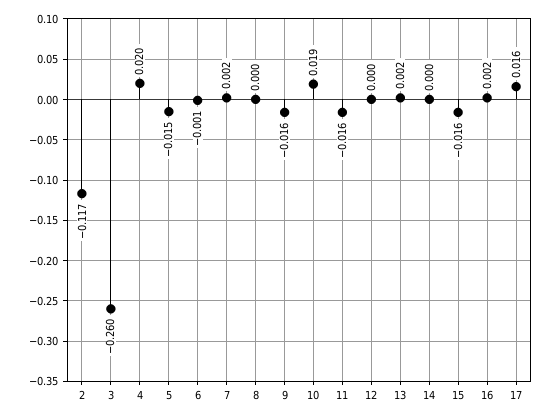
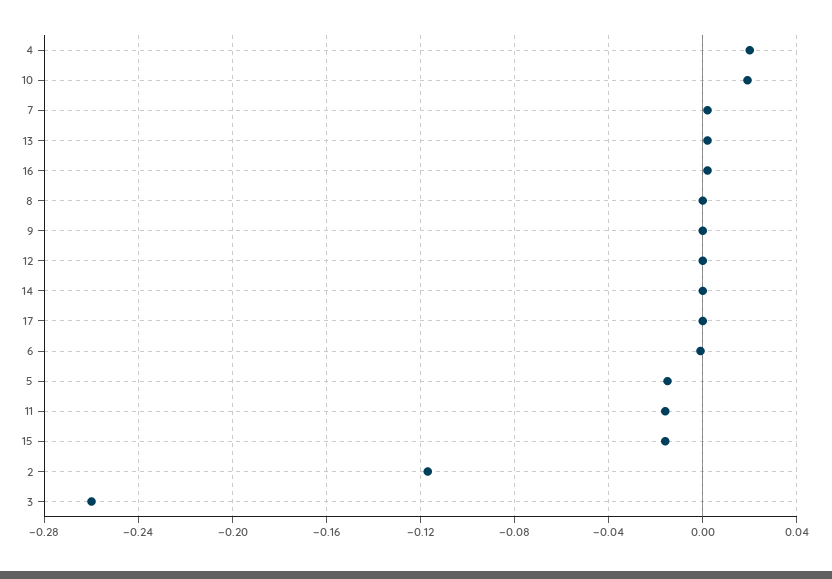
9: -0.016 -> 0
17: 0.016 -> 0

